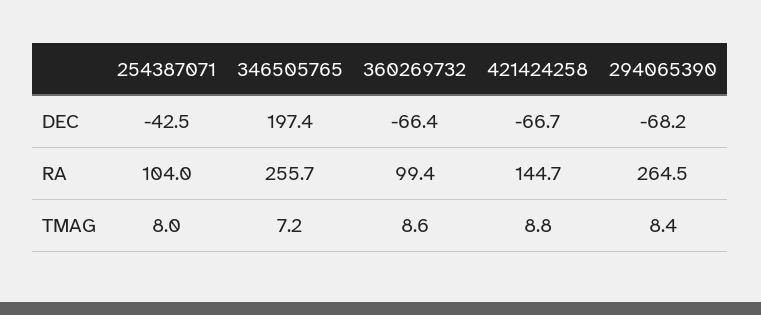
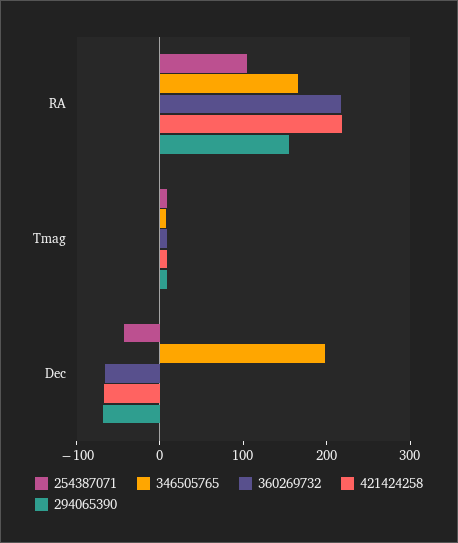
346505765, RA: 255.7 -> 160
360269732, RA: 99.4 -> 220
421424258, RA: 144.7 -> 220
294065390, RA: 264.5 -> 160

